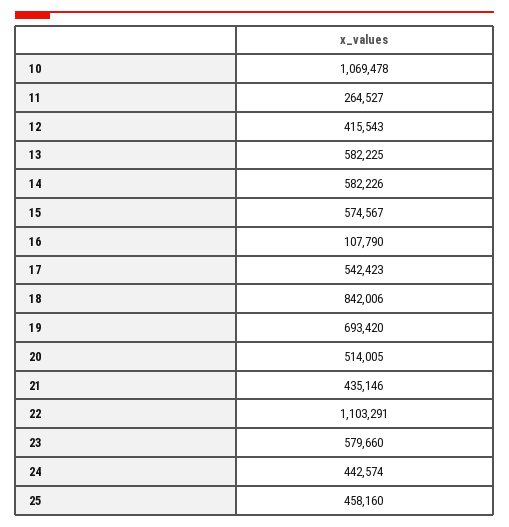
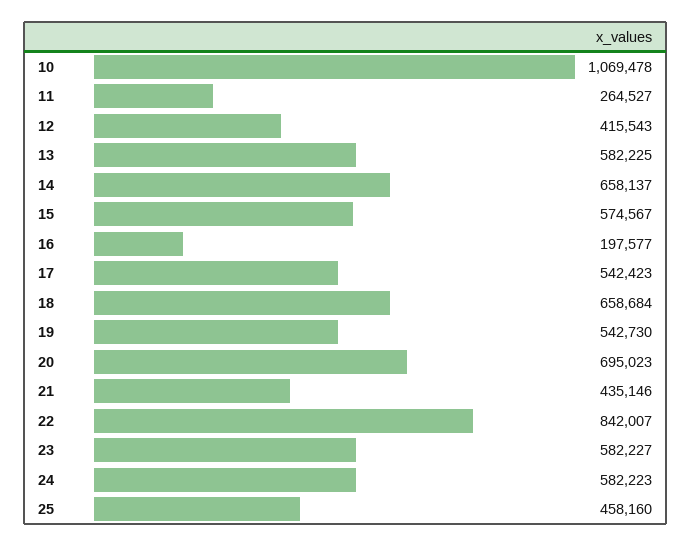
14: 582226 -> 658137
16: 107790 -> 197577
18: 842006 -> 658684
19: 693420 -> 542730
20: 514005 -> 695023
22: 1103291 -> 842007
23: 579660 -> 582227
24: 442574 -> 582223

